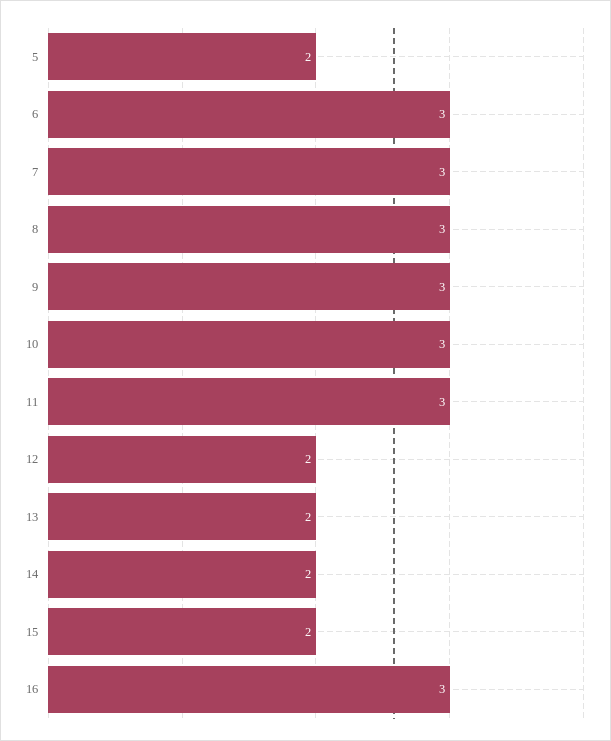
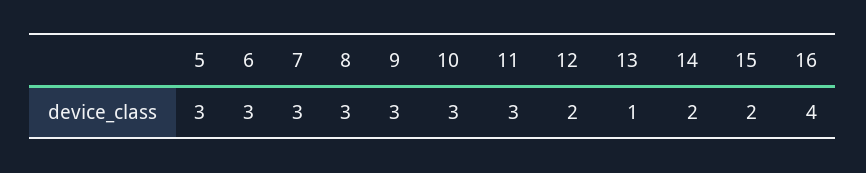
5: 2 -> 3
13: 2 -> 1
16: 3 -> 4

